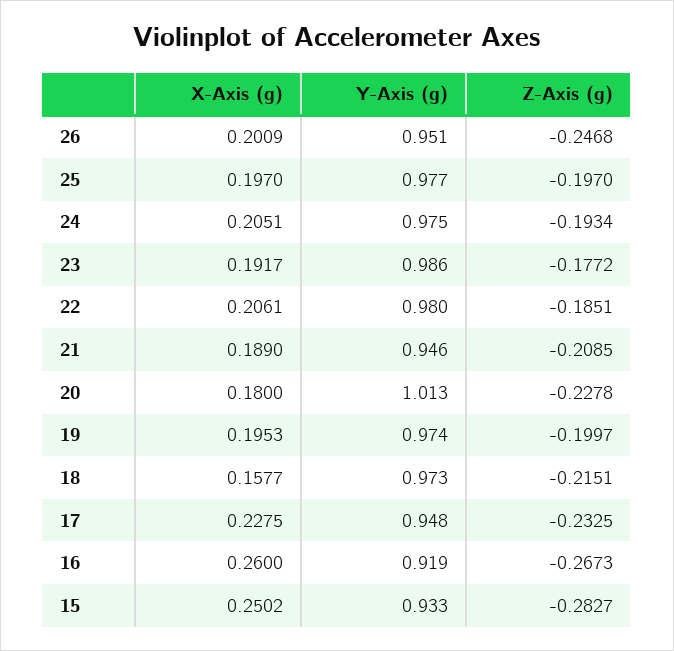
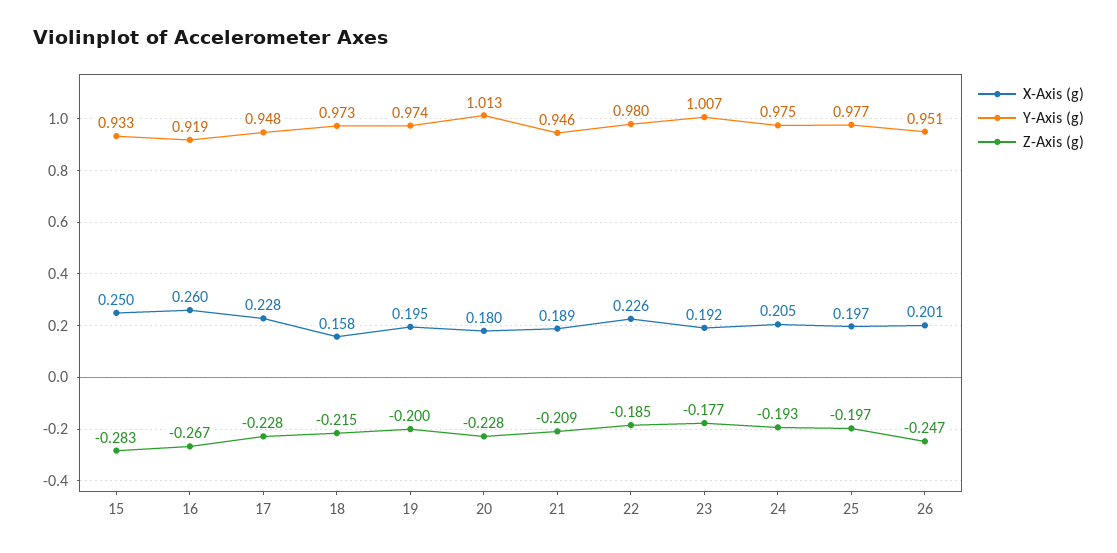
Y-Axis (g), 23: 0.986 -> 1.007
X-Axis (g), 22: 0.2061 -> 0.226
Z-Axis (g), 17: -0.2325 -> -0.228

